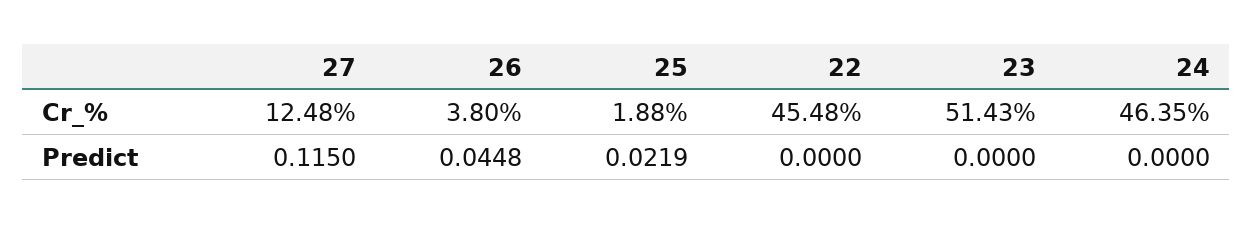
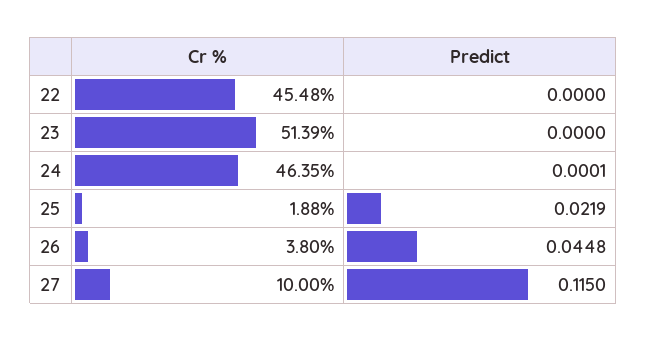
27, Cr_%: 12.48 -> 10
23, Cr_%: 51.43 -> 51.39
24, Predict: 0 -> 0.0001

